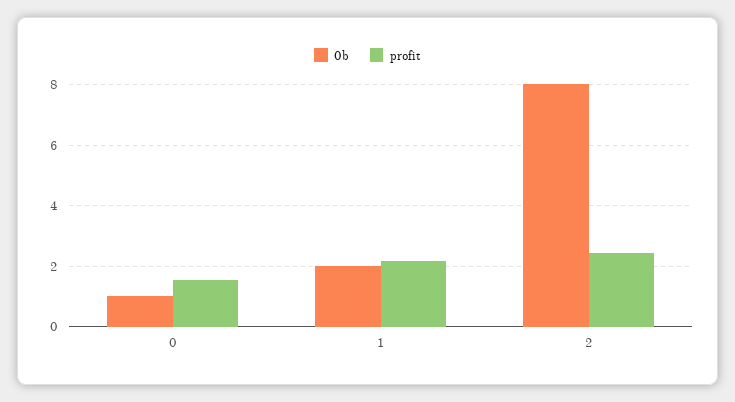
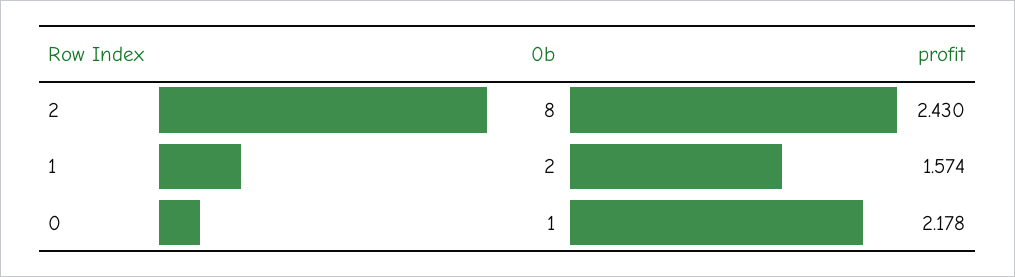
profit, 0: 1.6 -> 2.178
profit, 1: 2.2 -> 1.574

